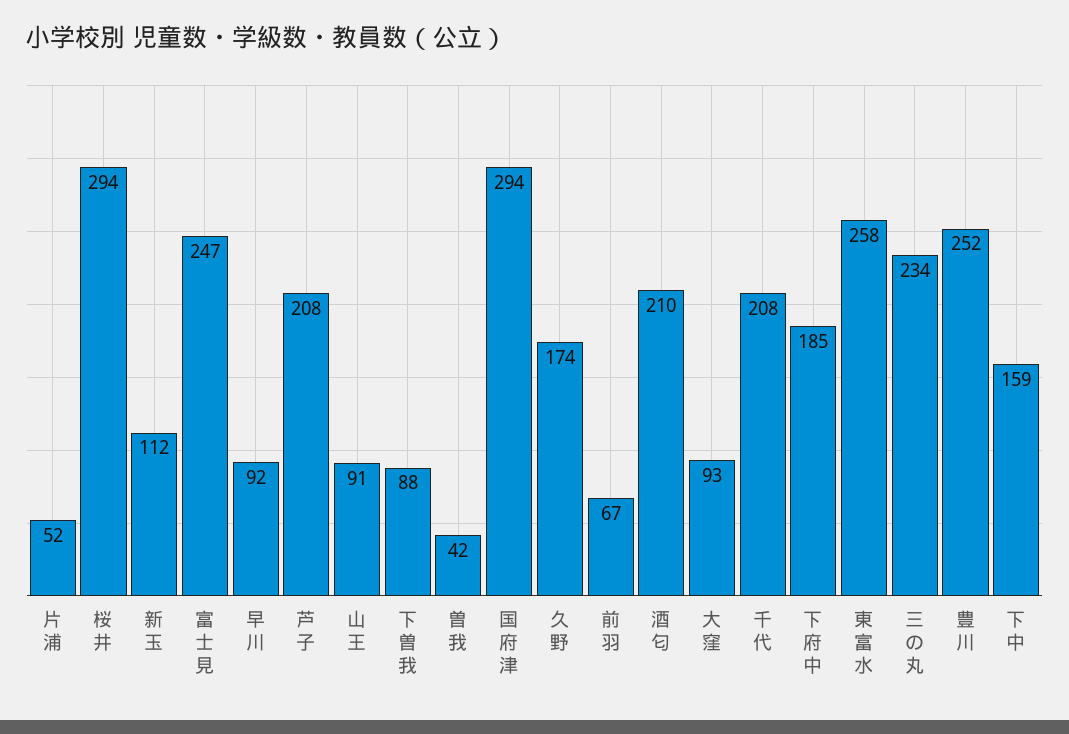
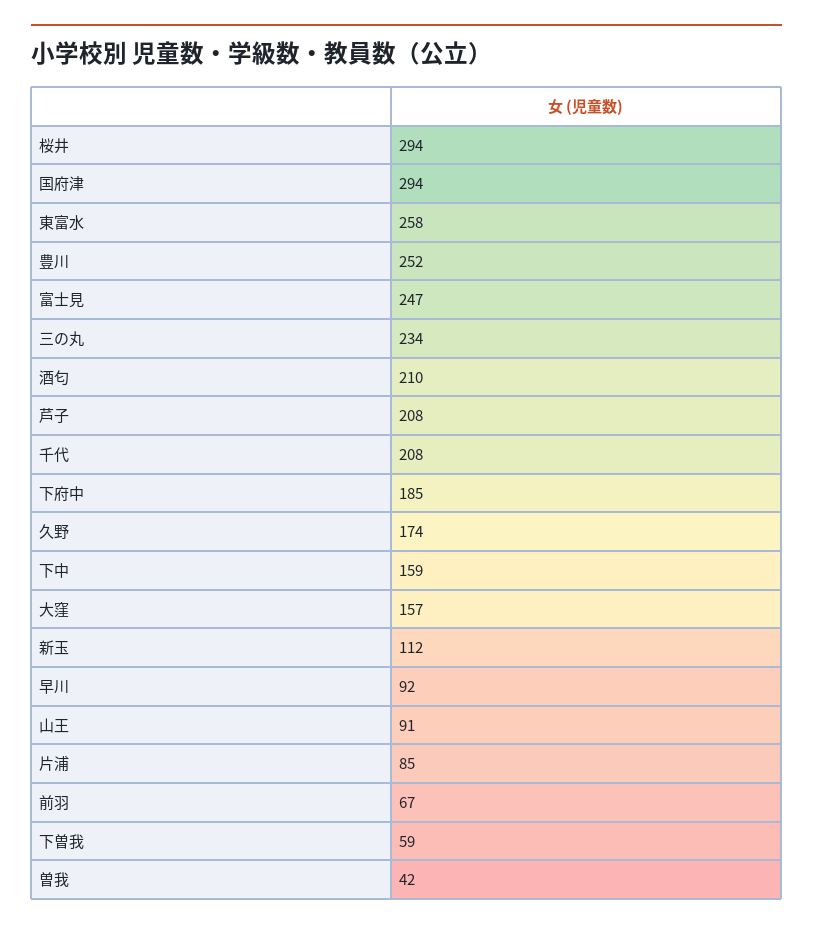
片浦: 52 -> 85
下曽我: 88 -> 59
大窪: 93 -> 157

